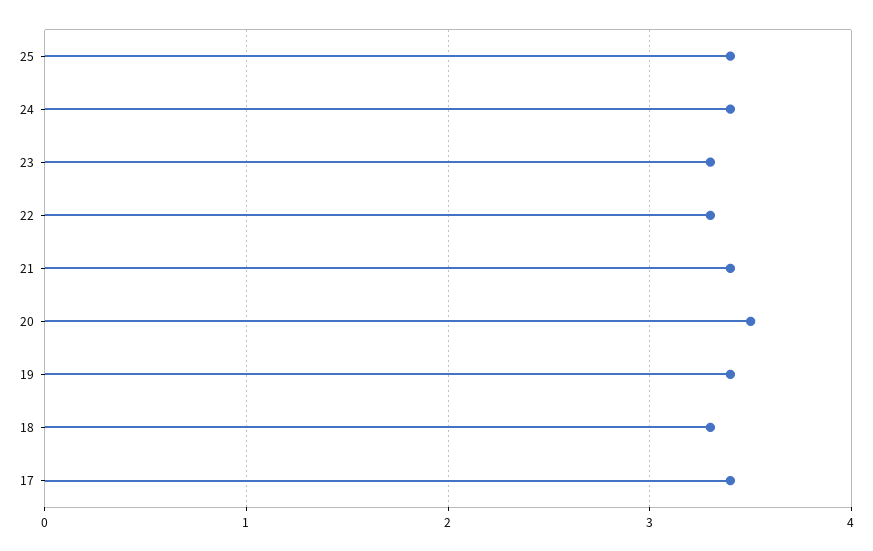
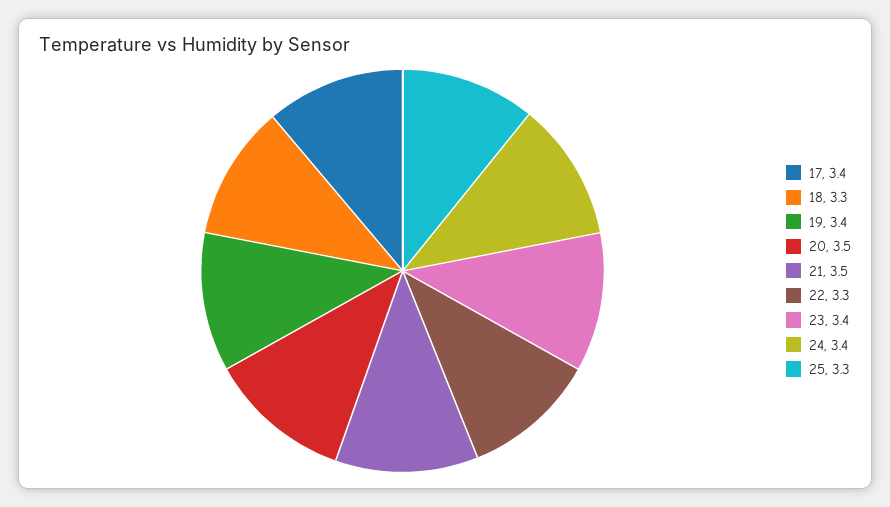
25: 3.4 -> 3.3
23: 3.3 -> 3.4
21: 3.4 -> 3.5

